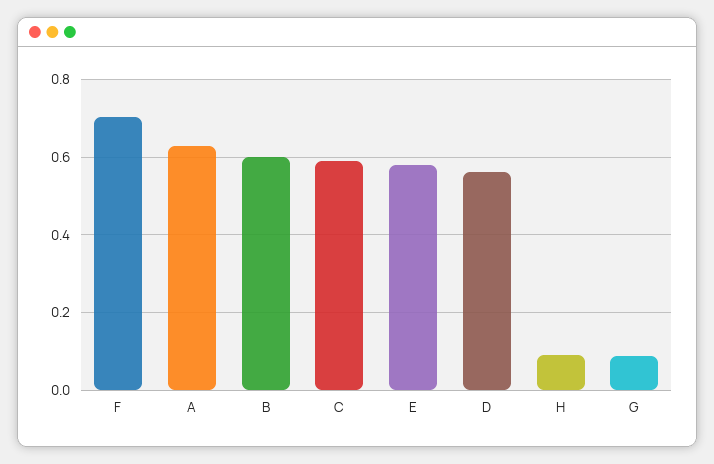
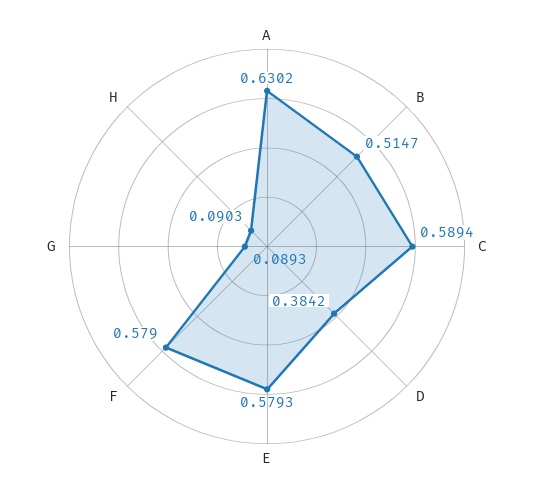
F: 0.7 -> 0.579
B: 0.6 -> 0.5147
D: 0.56 -> 0.3842

